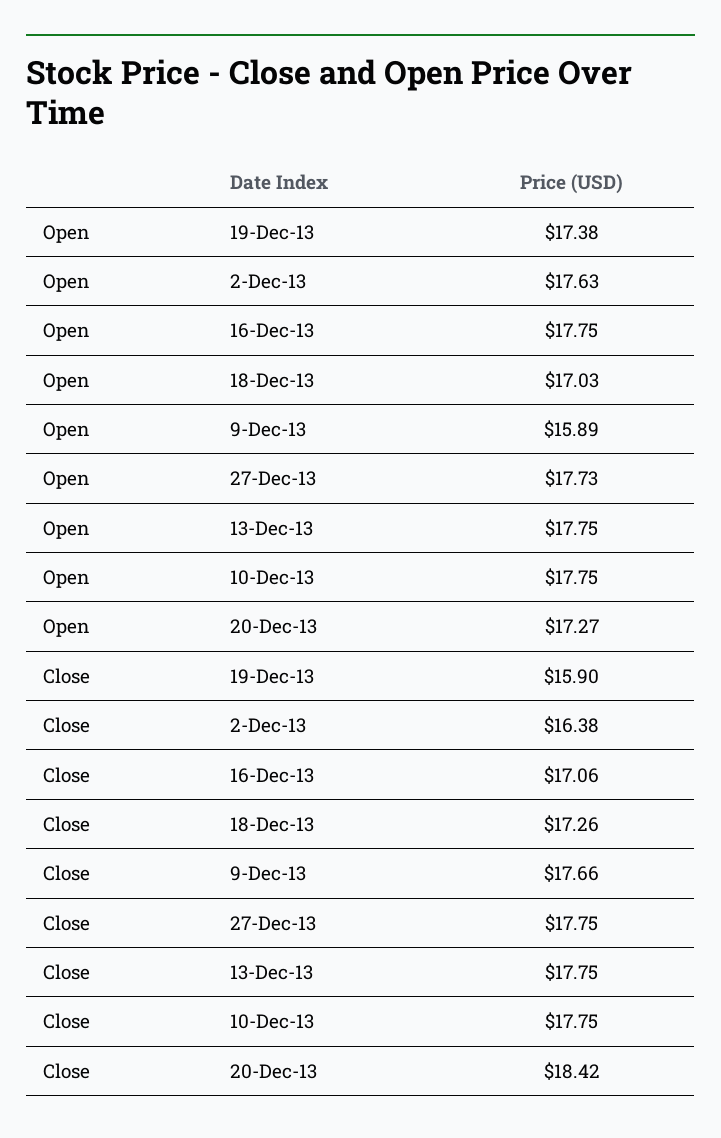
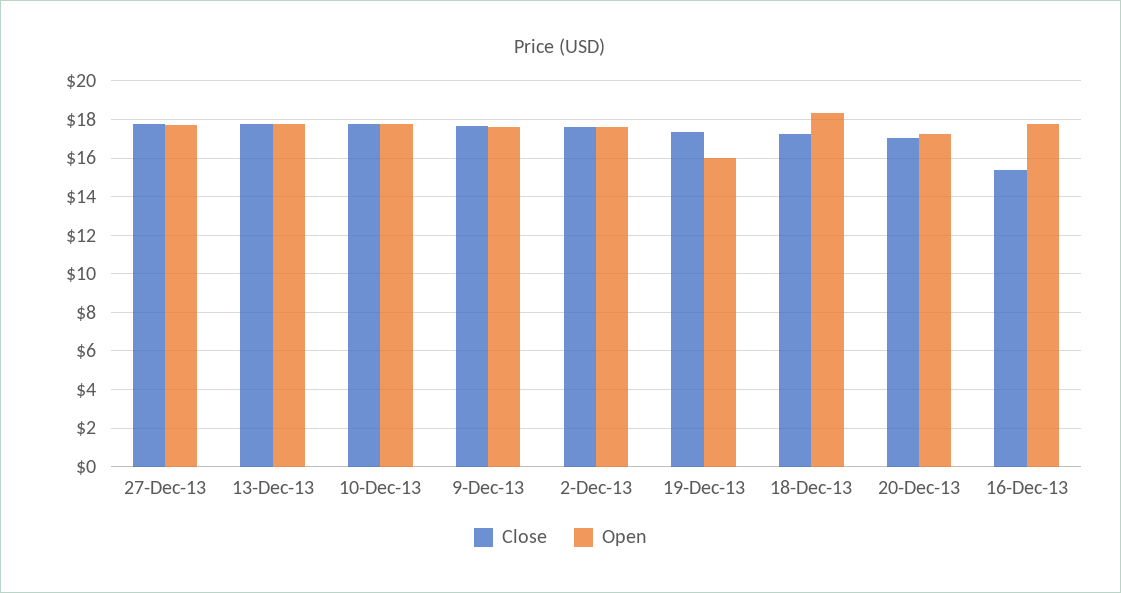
Open, 19-Dec-13: 17.38 -> 16
Open, 18-Dec-13: 17.03 -> 18.5
Open, 9-Dec-13: 15.89 -> 17.5
Close, 19-Dec-13: 15.9 -> 17.5
Close, 2-Dec-13: 16.38 -> 17.5
Close, 16-Dec-13: 17.06 -> 15.5
Close, 20-Dec-13: 18.42 -> 17

